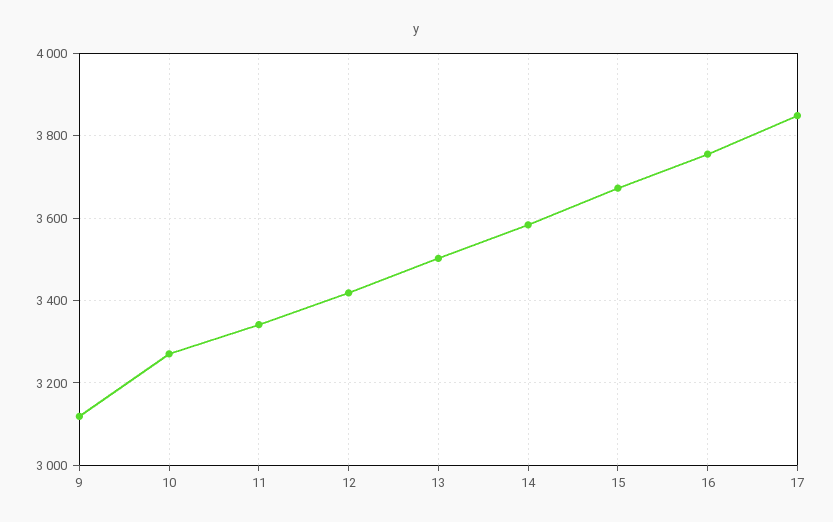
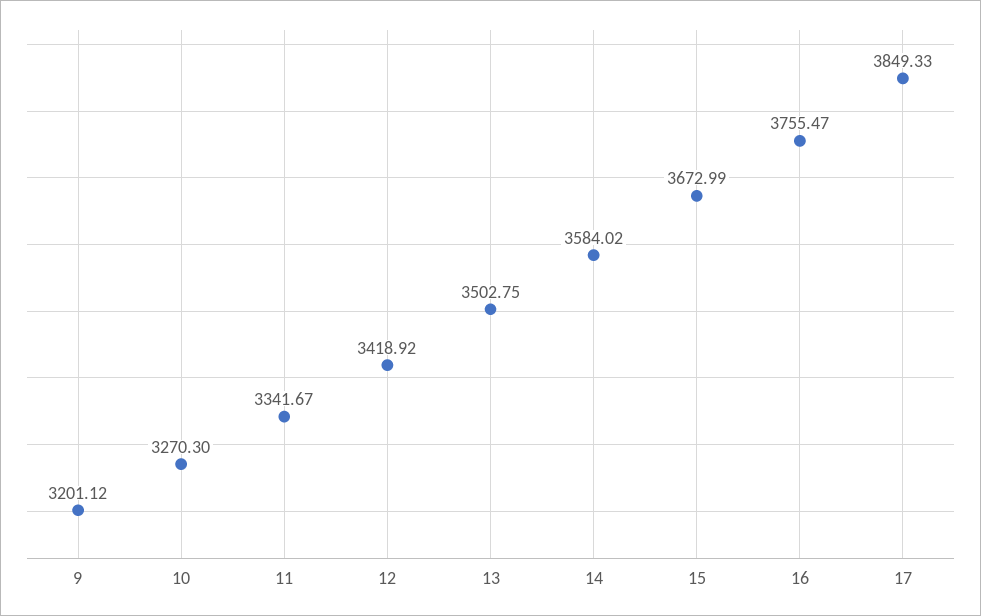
9: 3120 -> 3201.12

